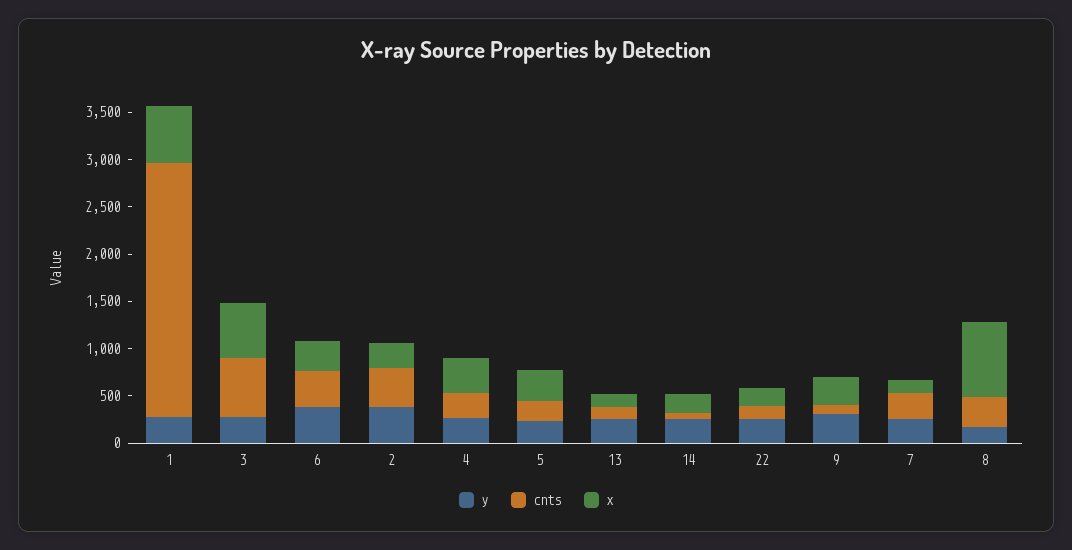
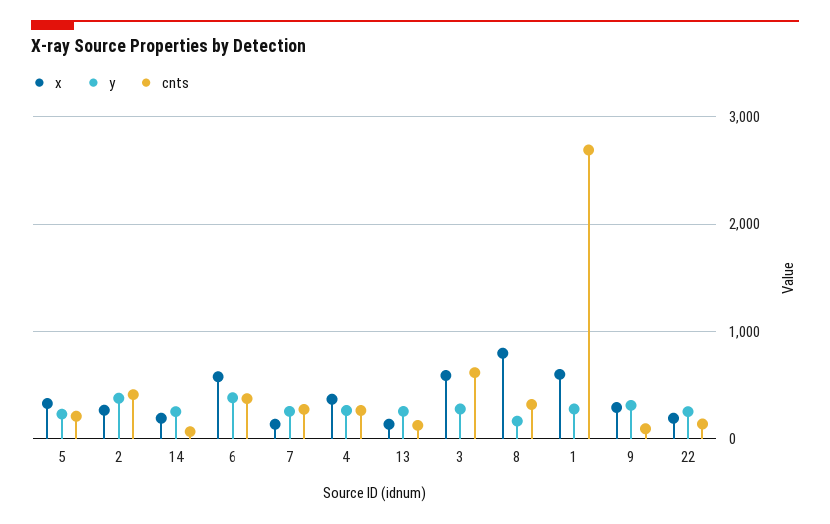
x, 6: 300 -> 600

